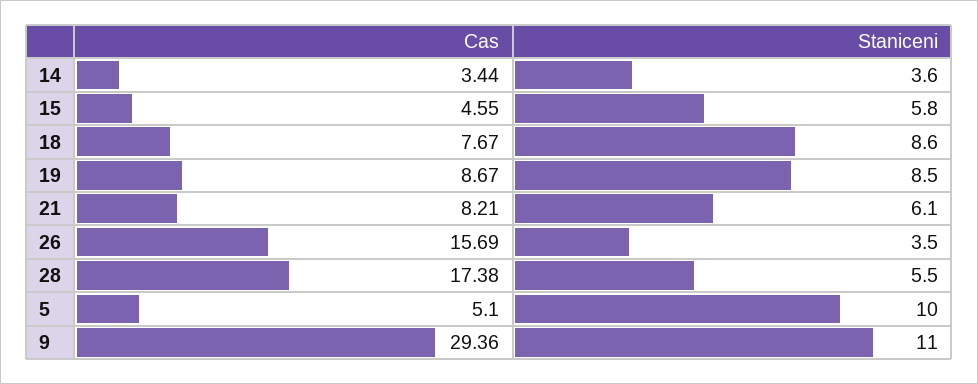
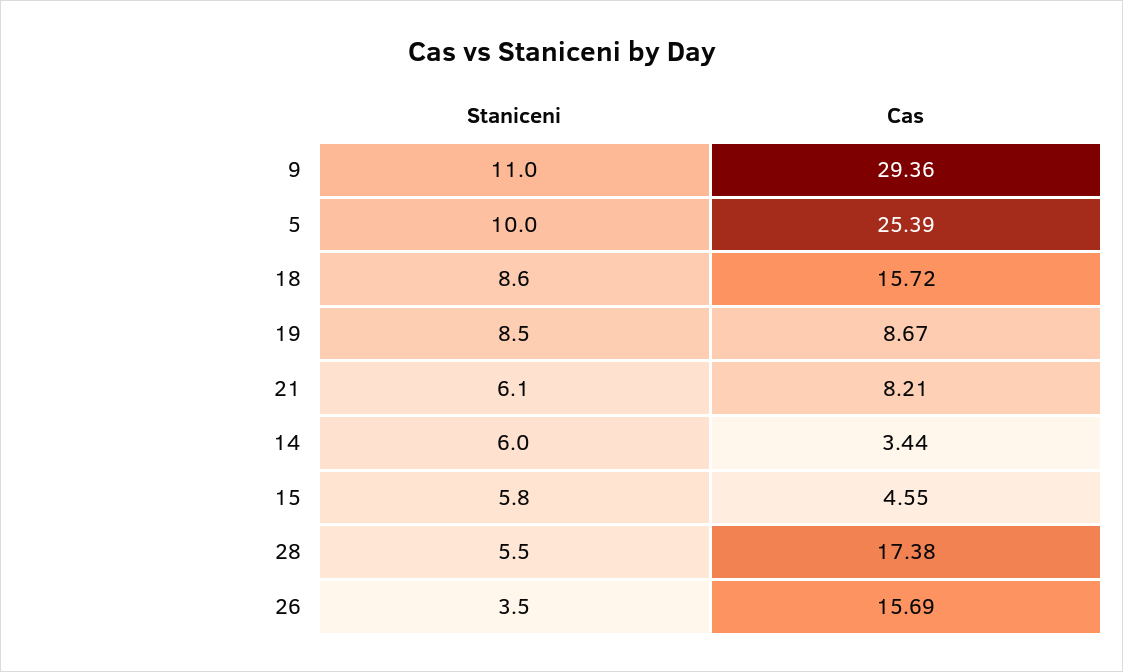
Staniceni, 14: 3.6 -> 6
Cas, 18: 7.67 -> 15.72
Cas, 5: 5.1 -> 25.39

